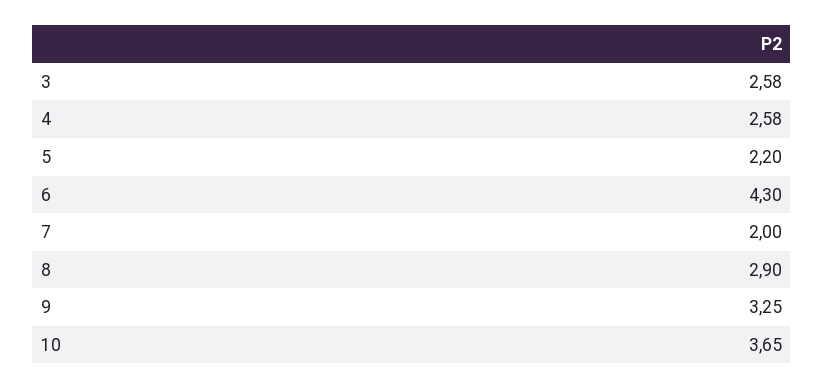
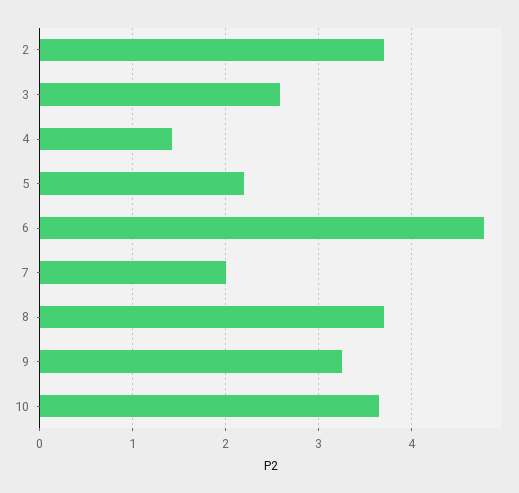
4: 2.58 -> 1.4
6: 4.3 -> 4.8
8: 2.9 -> 3.7
2: none -> 3.7

